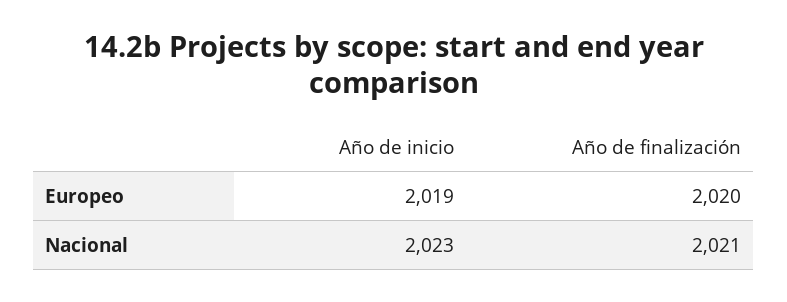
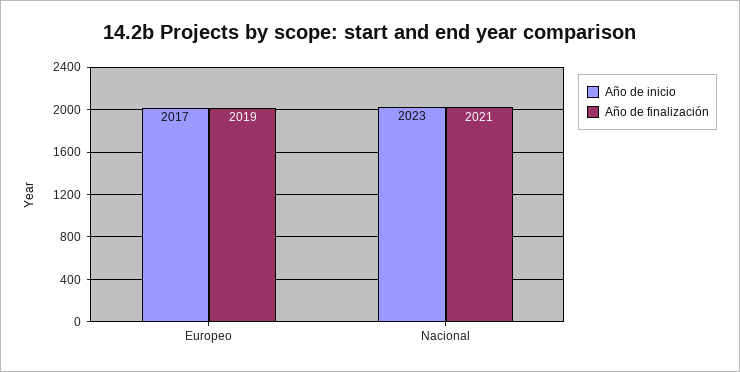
Año de inicio, Europeo: 2019 -> 2017
Año de finalización, Europeo: 2020 -> 2019

